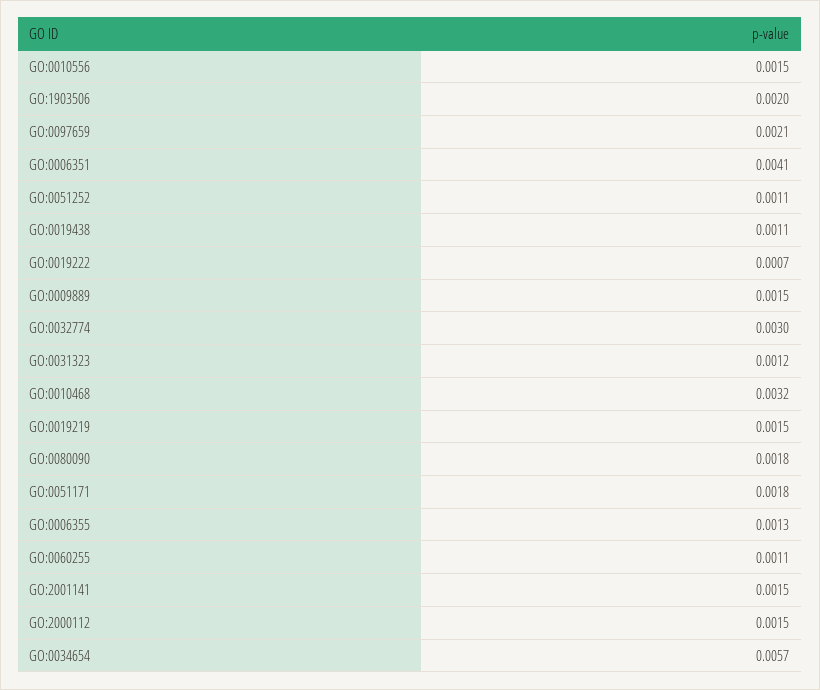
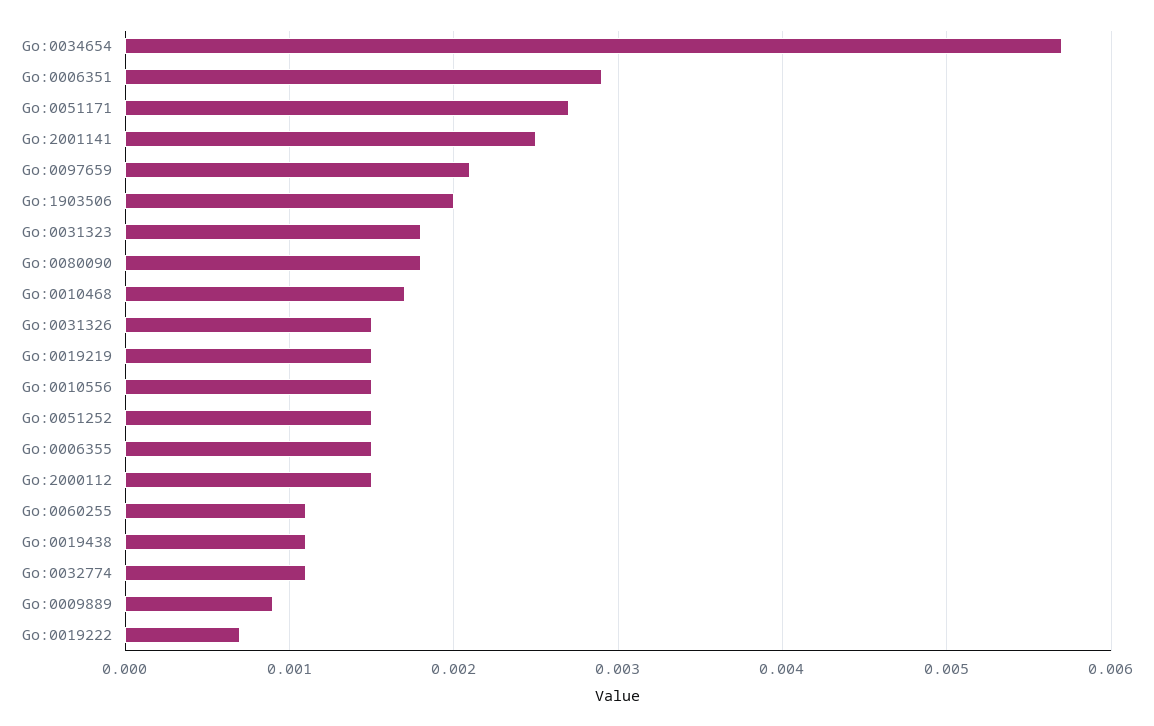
GO:0006351: 0.0041 -> 0.0029
GO:0051252: 0.0011 -> 0.0015
GO:0009889: 0.0015 -> 0.0009
GO:0032774: 0.003 -> 0.0011
GO:0031323: 0.0012 -> 0.0018
GO:0010468: 0.0032 -> 0.0017
GO:0051171: 0.0018 -> 0.0027
GO:0006355: 0.0013 -> 0.0015
GO:2001141: 0.0015 -> 0.0025
Go:0031326: none -> 0.0015

